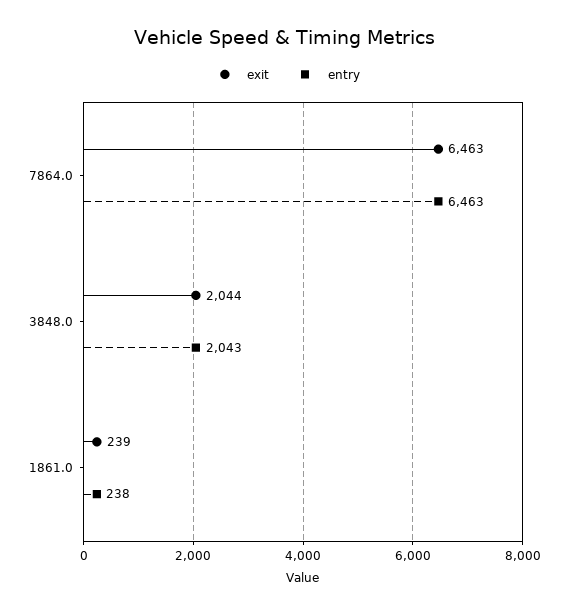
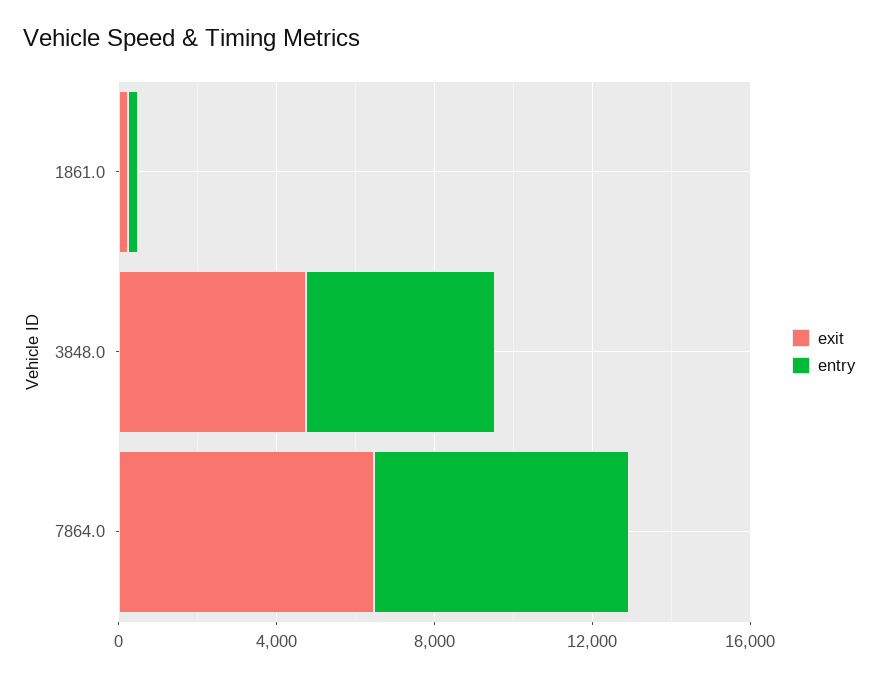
exit, 3848.0: 2044 -> 5000
entry, 3848.0: 2043 -> 5000

